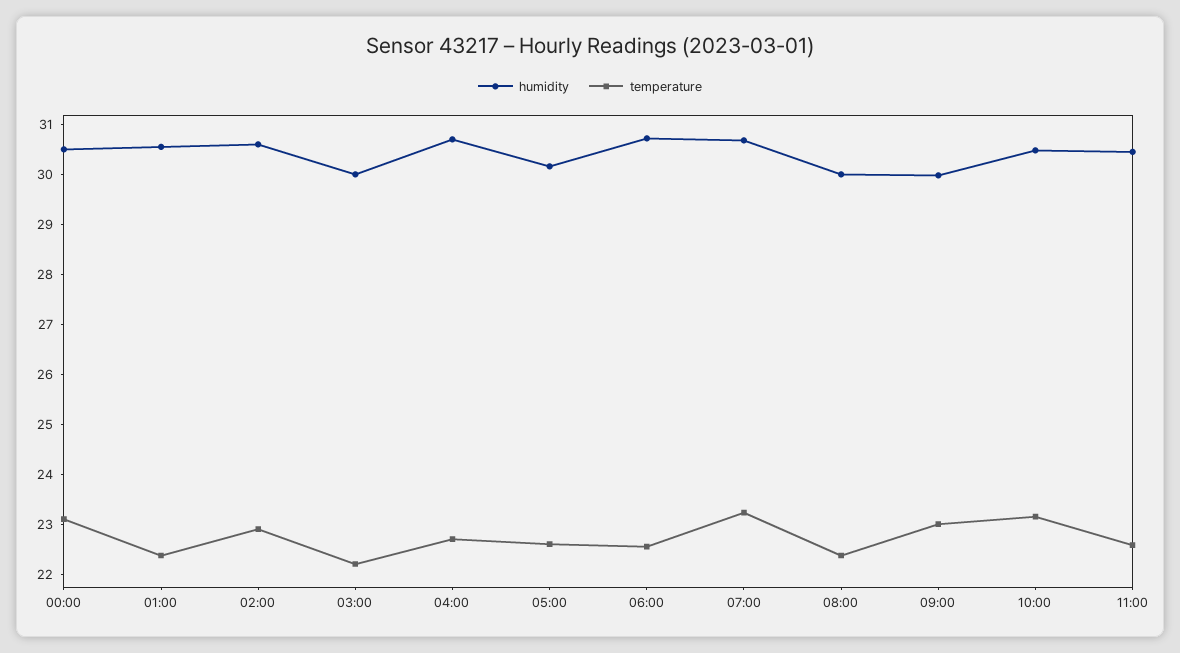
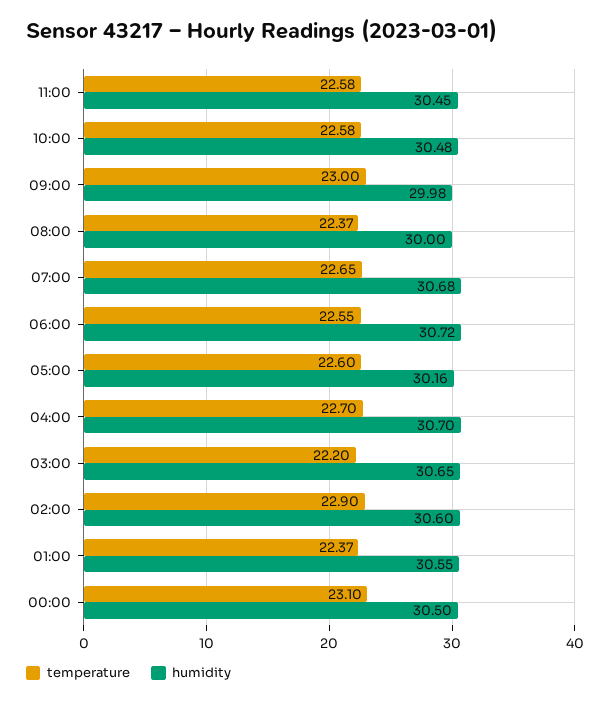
humidity, 03:00: 30 -> 30.65
temperature, 07:00: 23.2 -> 22.65
temperature, 10:00: 23.2 -> 22.58

